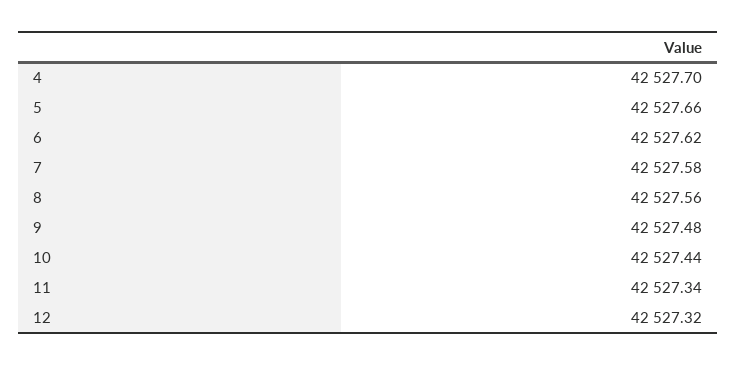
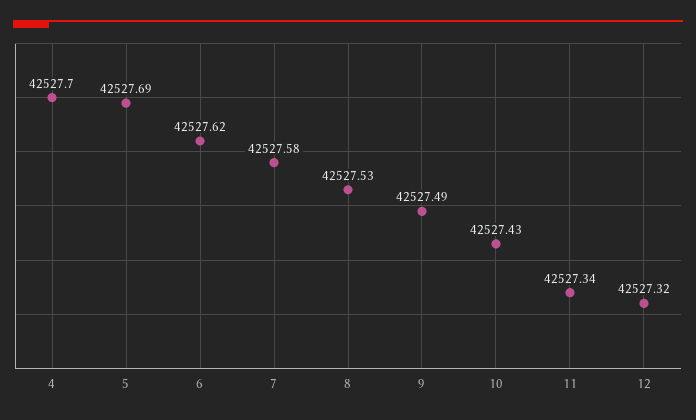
5: 42527.66 -> 42527.69
8: 42527.56 -> 42527.53
9: 42527.48 -> 42527.49
10: 42527.44 -> 42527.43

